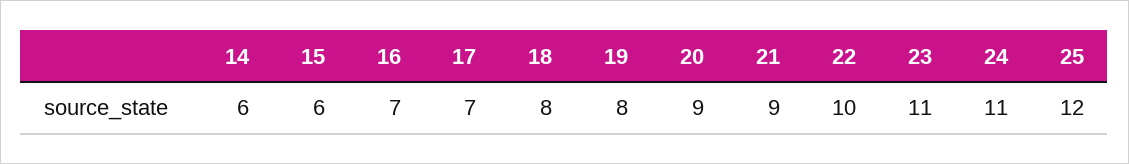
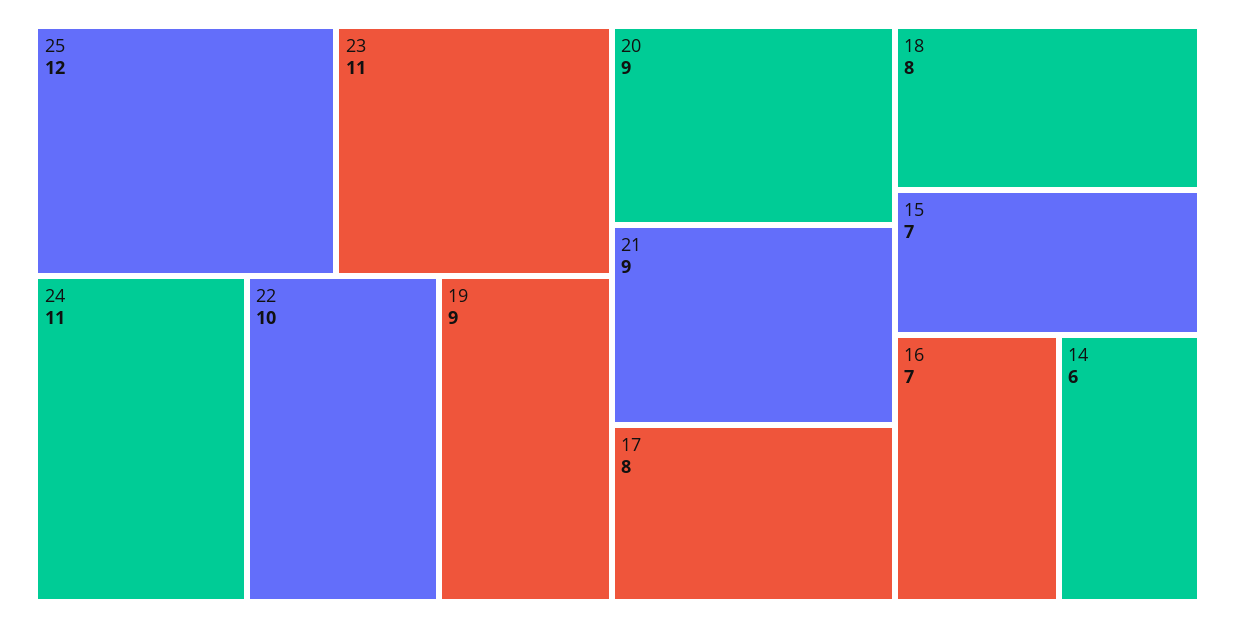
15: 6 -> 7
17: 7 -> 8
19: 8 -> 9

